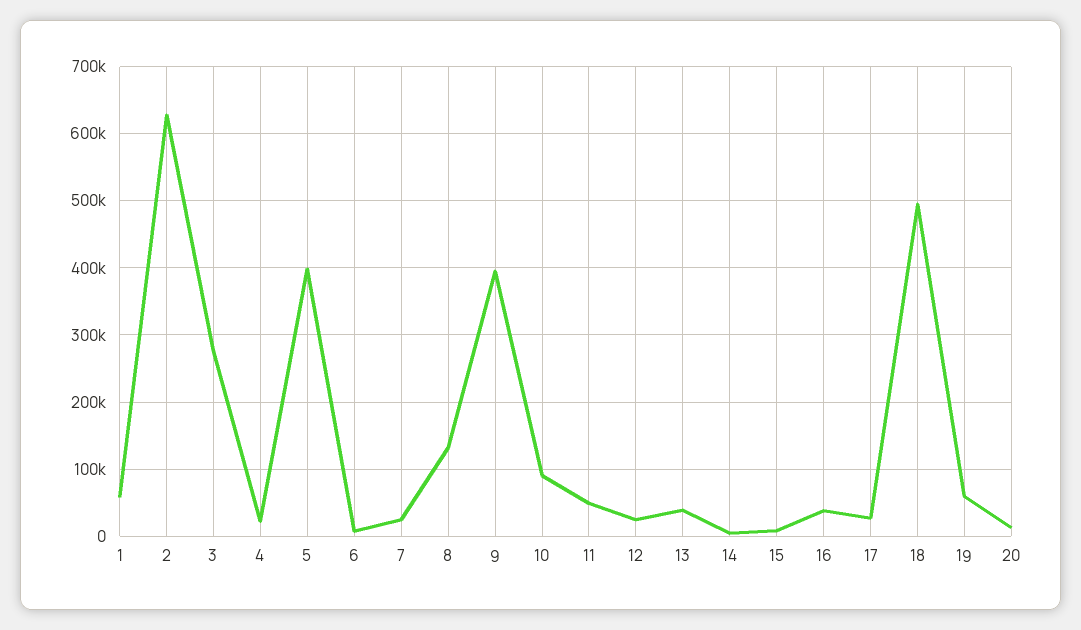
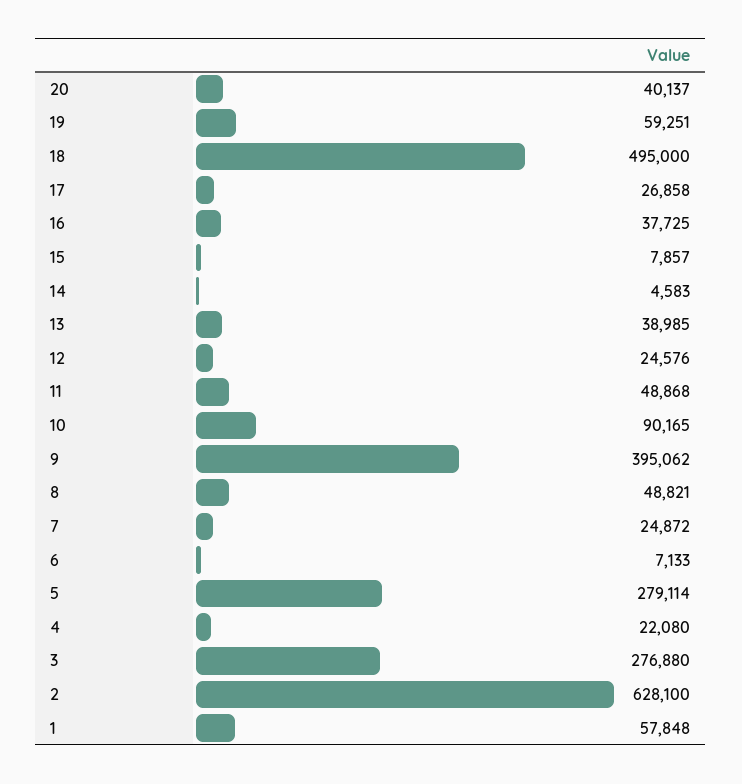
5: 400000 -> 279114
8: 130000 -> 48821
20: 10000 -> 40137

